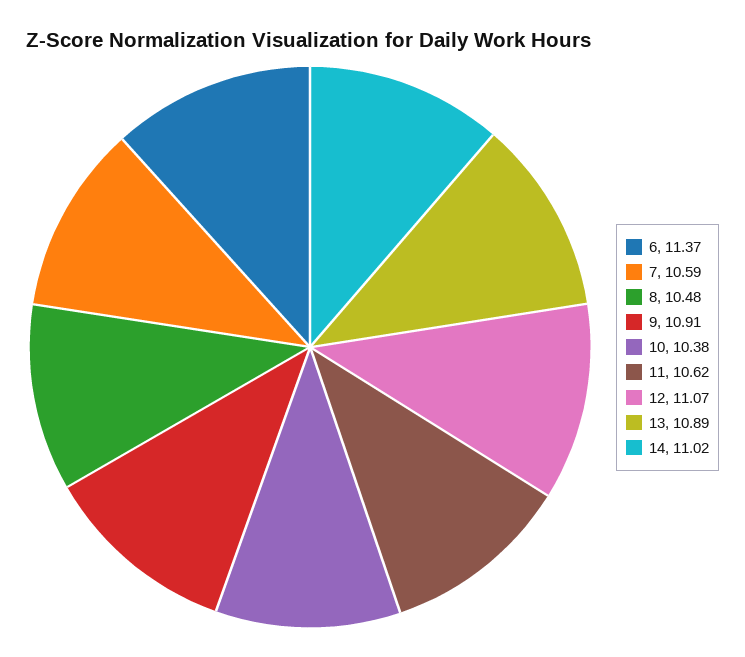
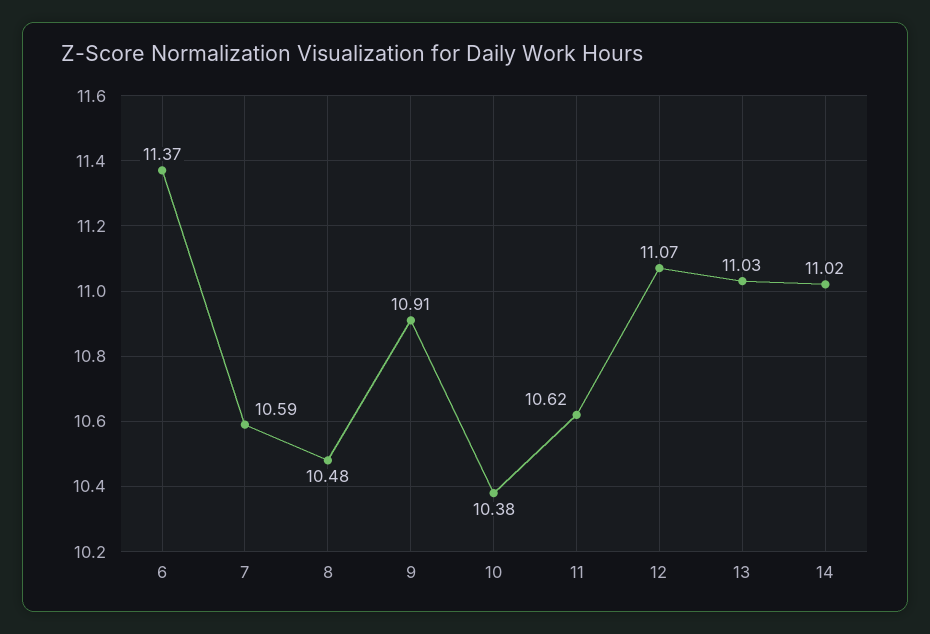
13: 10.89 -> 11.03

